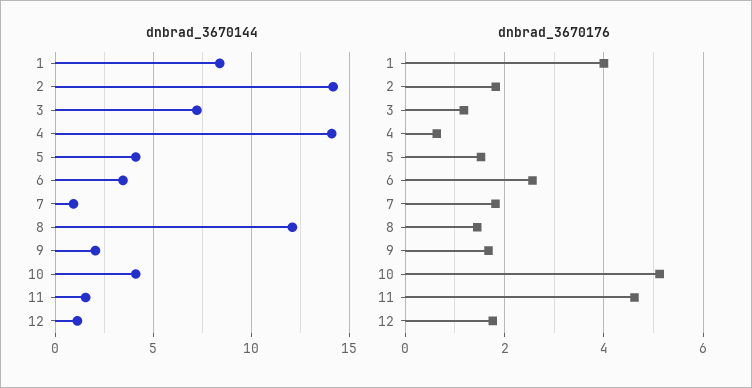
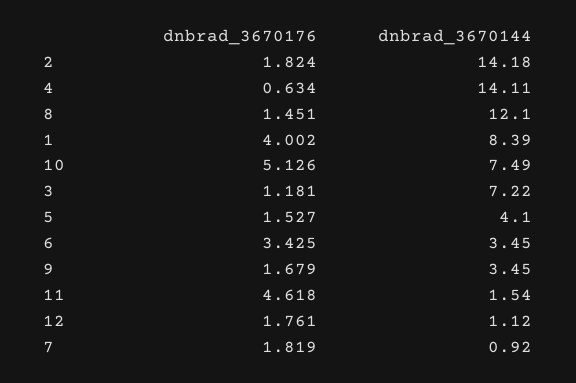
dnbrad_3670144, 9: 2 -> 3.45
dnbrad_3670144, 10: 4 -> 7.49
dnbrad_3670176, 6: 2.6 -> 3.425

